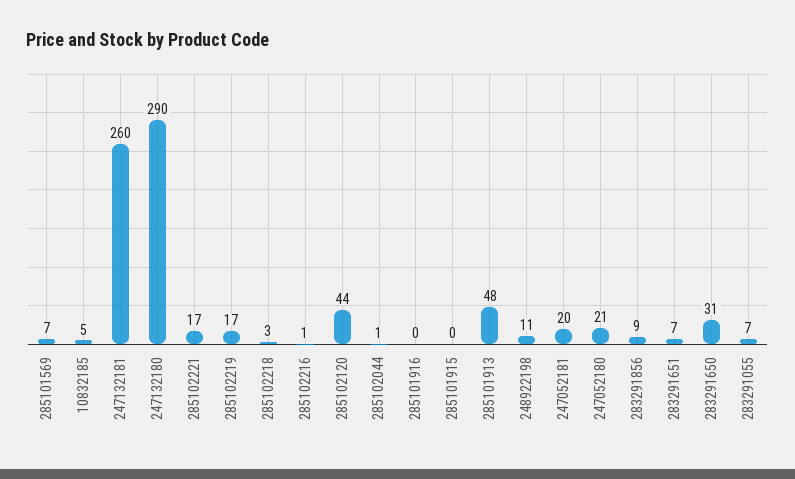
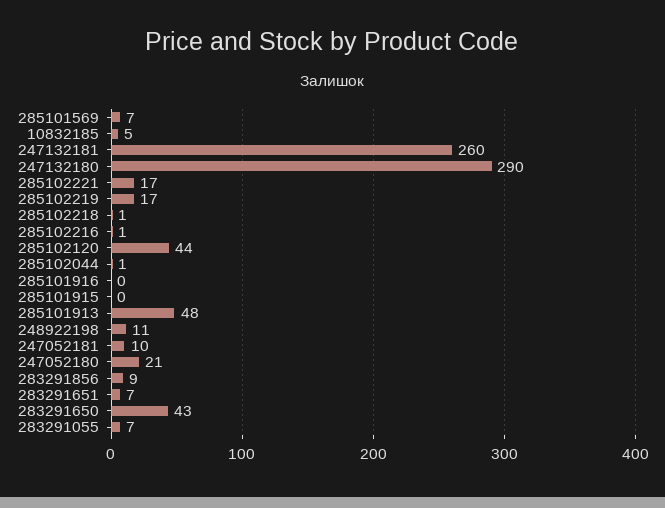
285102218: 3 -> 1
247052181: 20 -> 10
283291650: 31 -> 43

